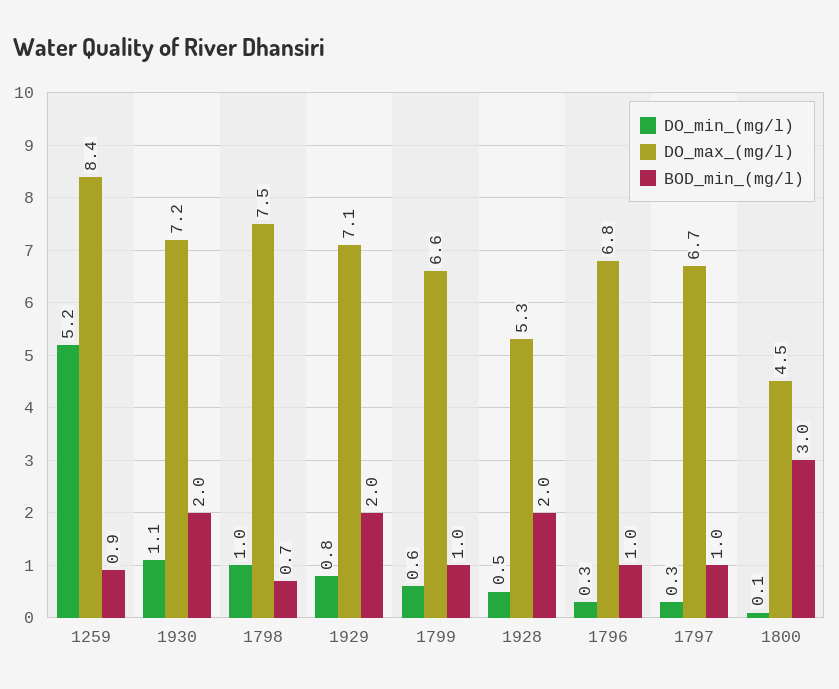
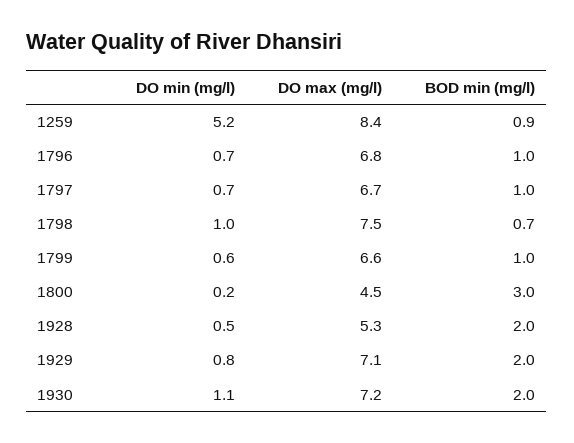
DO_min_(mg/l), 1796: 0.3 -> 0.7
DO_min_(mg/l), 1797: 0.3 -> 0.7
DO_min_(mg/l), 1800: 0.1 -> 0.2

